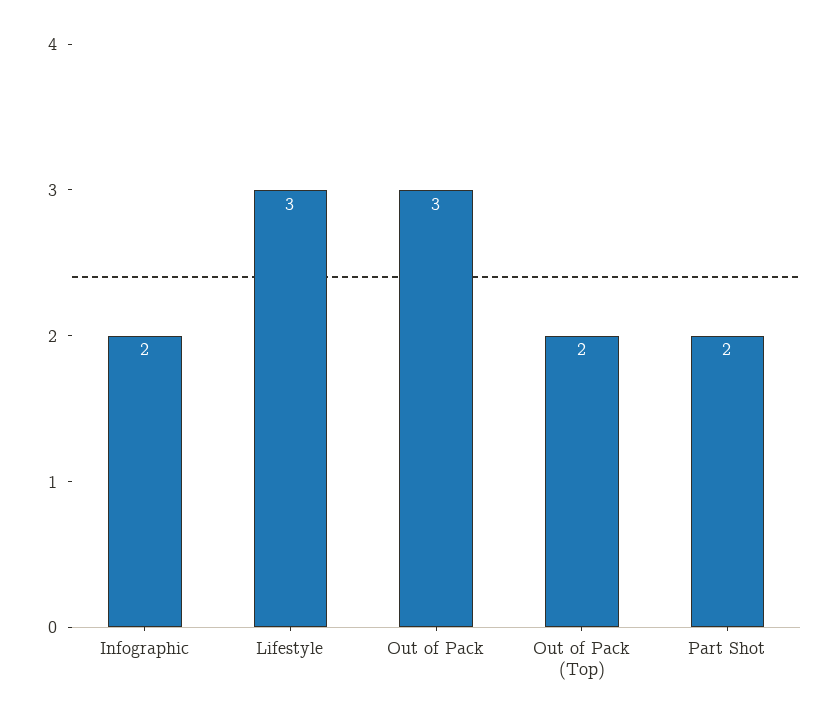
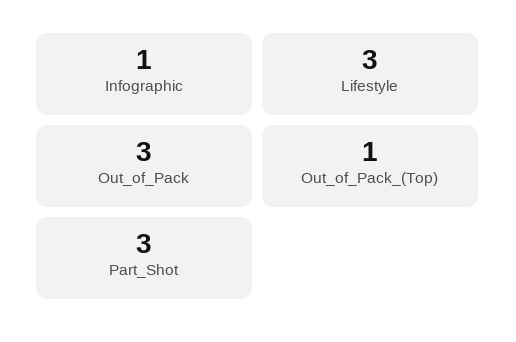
Infographic: 2 -> 1
Out of Pack (Top): 2 -> 1
Part Shot: 2 -> 3

